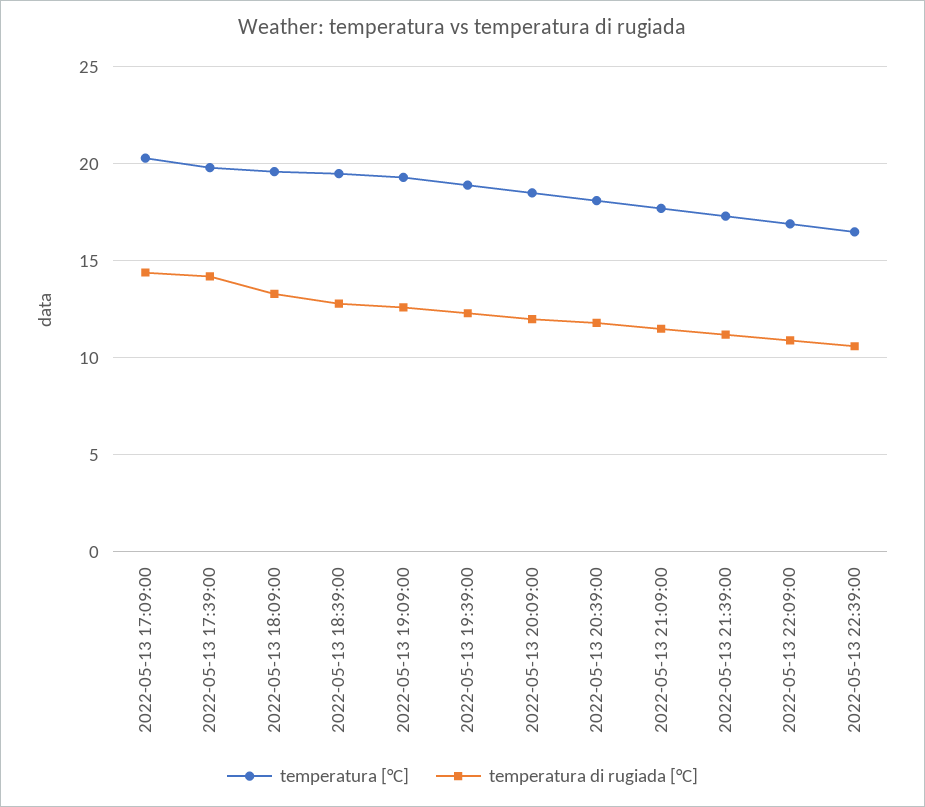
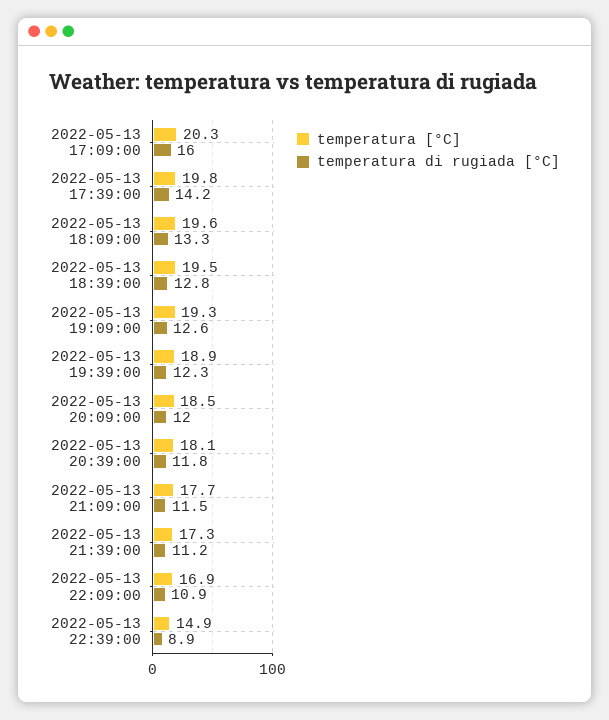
temperatura di rugiada [°C], 2022-05-13 17:09:00: 14.5 -> 16
temperatura [°C], 2022-05-13 22:39:00: 16.5 -> 14.9
temperatura di rugiada [°C], 2022-05-13 22:39:00: 10.5 -> 8.9

